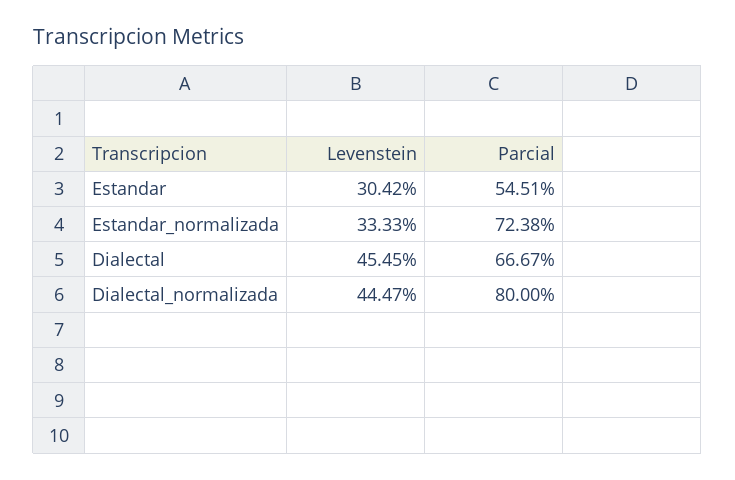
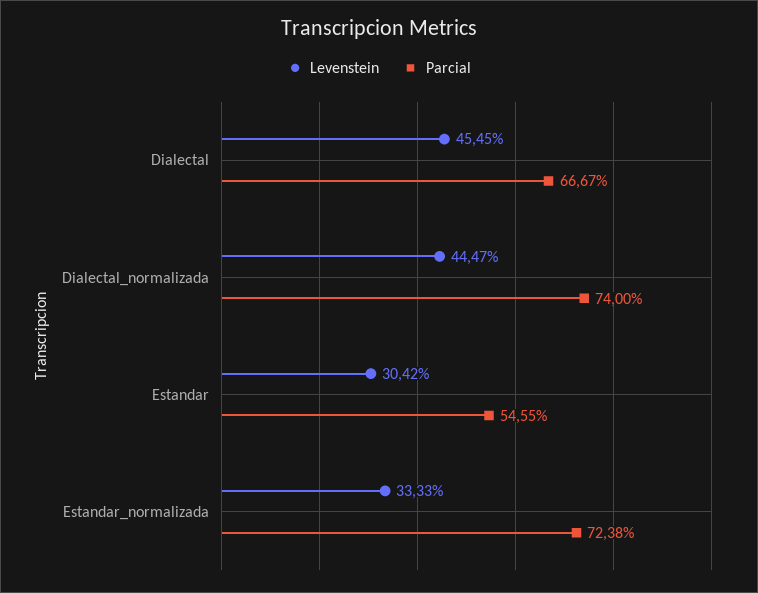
Parcial, Estandar: 54.51 -> 54.55
Parcial, Dialectal_normalizada: 80 -> 74

